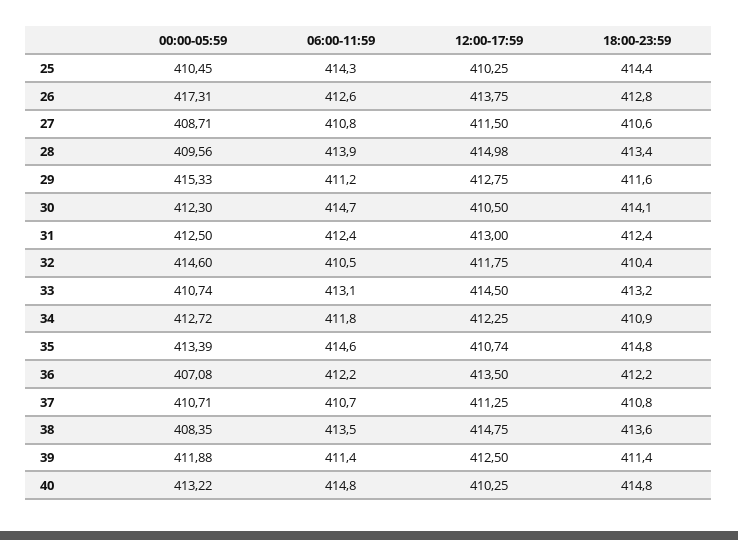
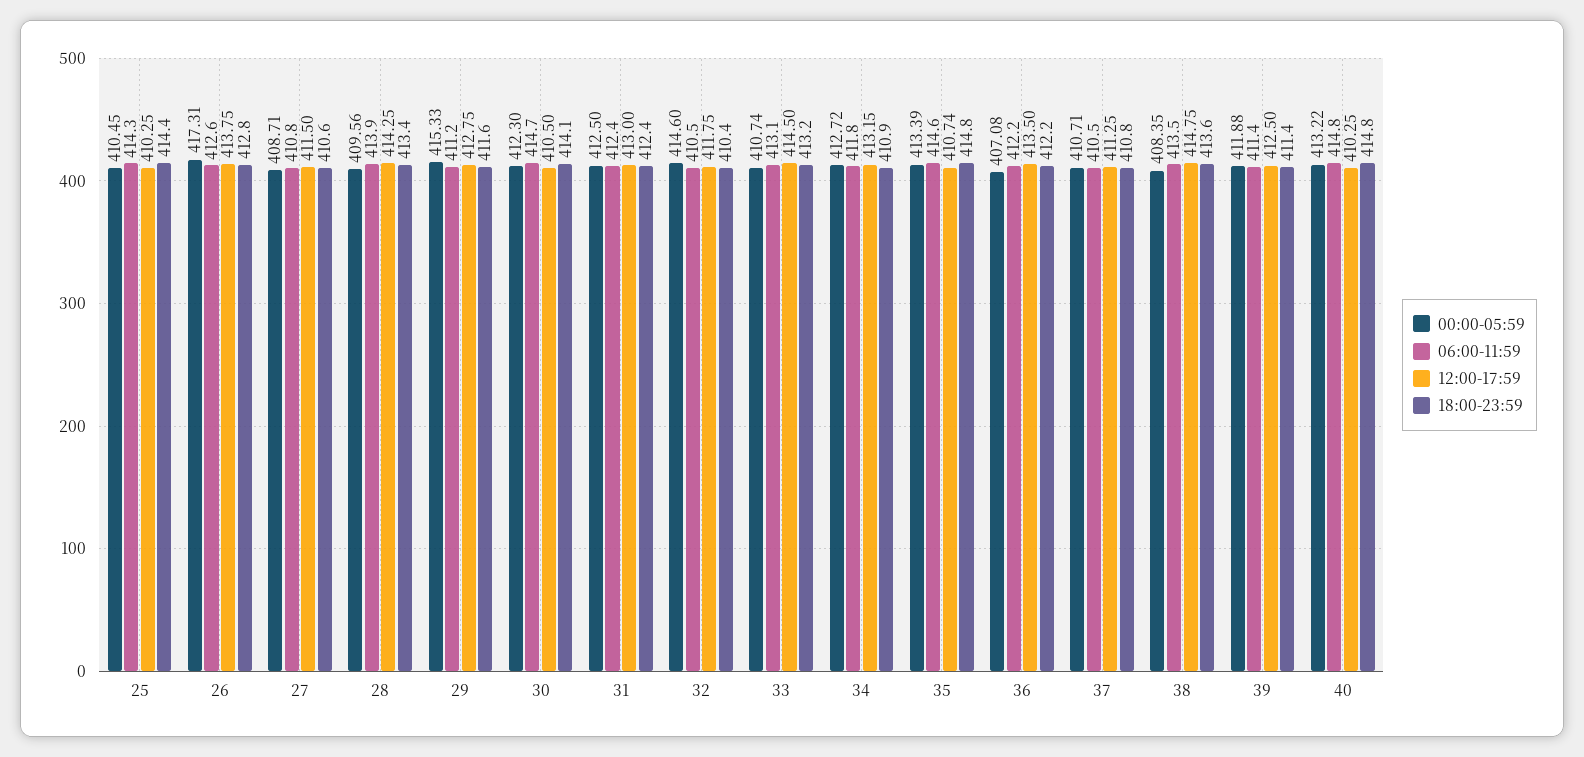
12:00-17:59, 28: 414.98 -> 414.25
12:00-17:59, 34: 412.25 -> 413.15
06:00-11:59, 37: 410.7 -> 410.5

